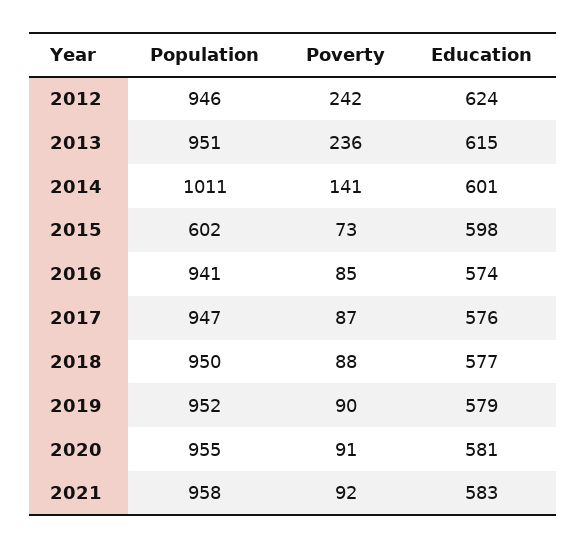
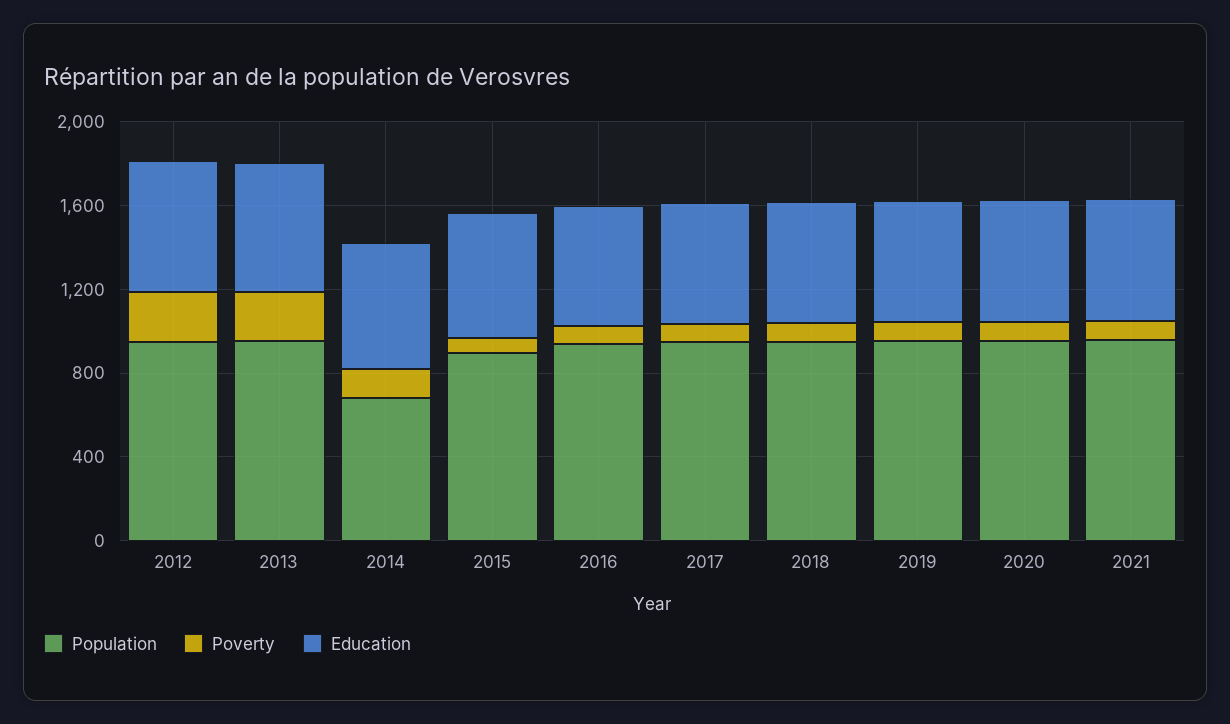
Population, 2014: 1011 -> 700
Population, 2015: 602 -> 900

